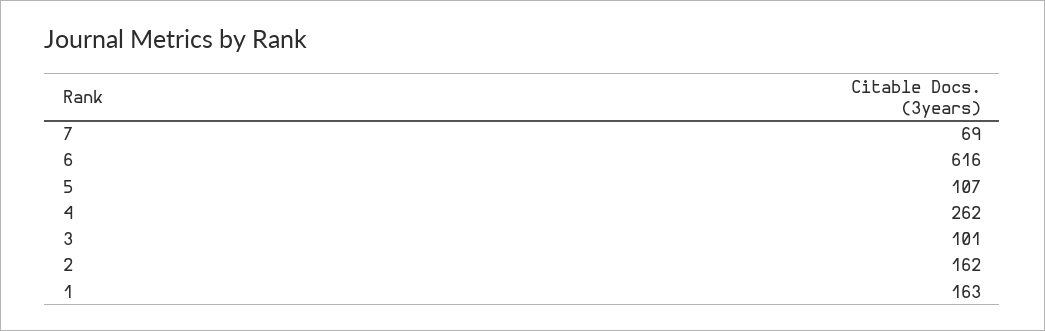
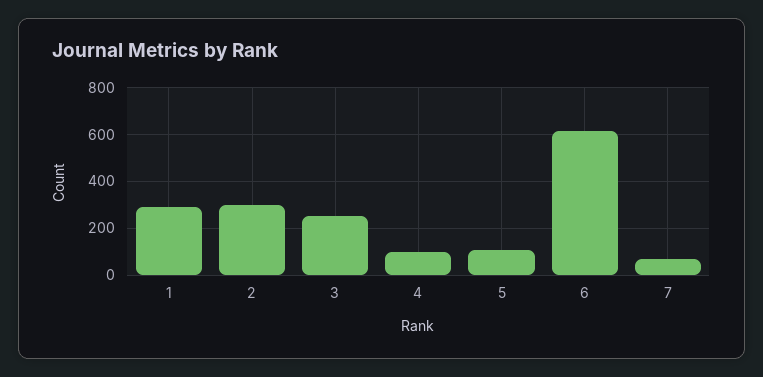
4: 262 -> 100
3: 101 -> 250
2: 162 -> 300
1: 163 -> 300

